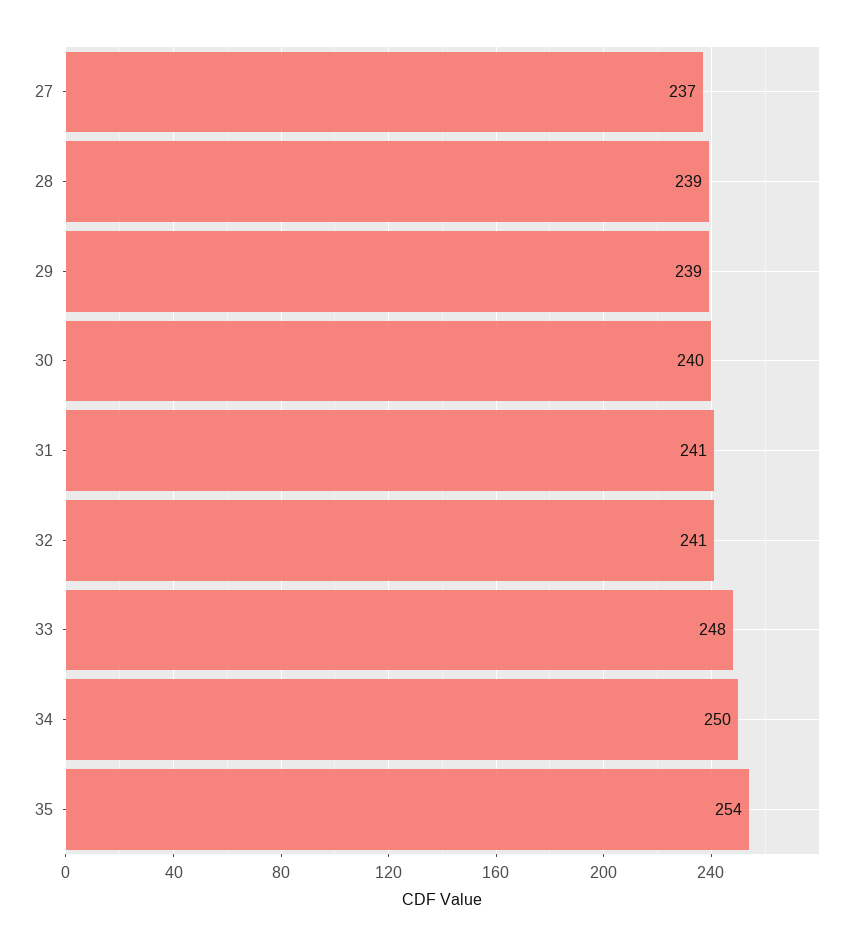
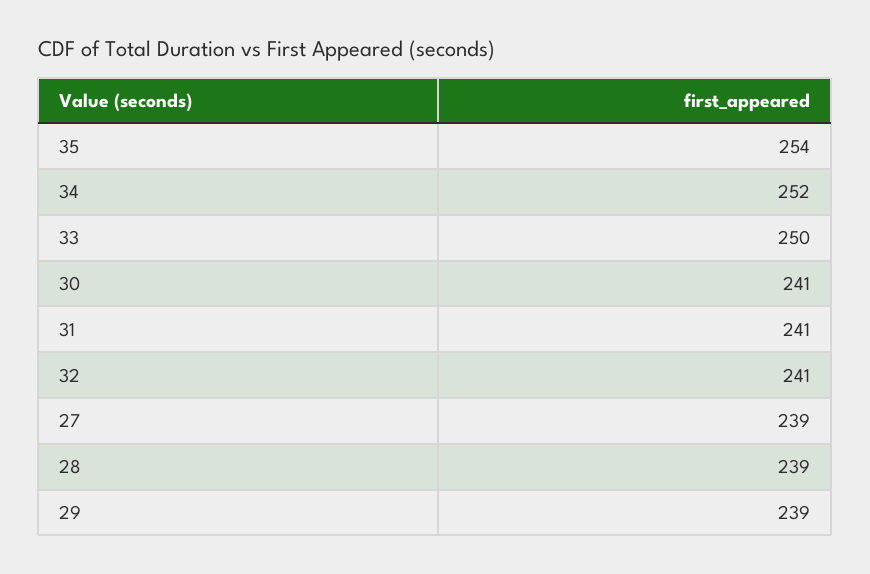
27: 237 -> 239
30: 240 -> 241
33: 248 -> 250
34: 250 -> 252

